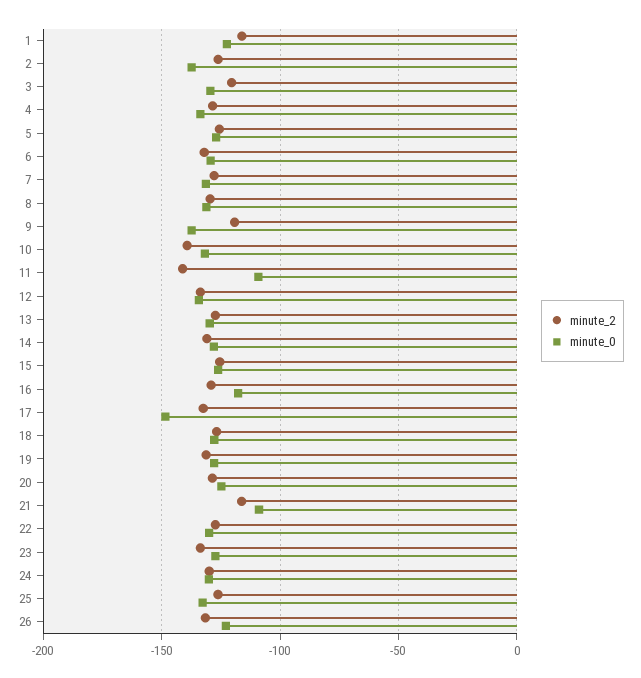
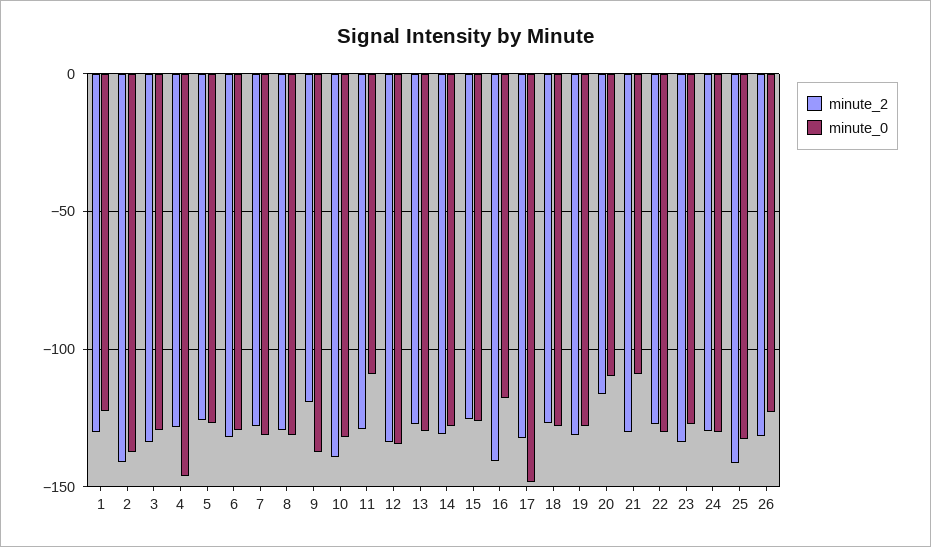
minute_2, 1: -115 -> -130
minute_2, 2: -125 -> -140
minute_2, 3: -120 -> -135
minute_0, 4: -135 -> -145
minute_2, 11: -140 -> -130
minute_2, 16: -130 -> -140
minute_2, 20: -130 -> -115
minute_0, 20: -125 -> -110
minute_2, 21: -115 -> -130
minute_2, 25: -125 -> -140

